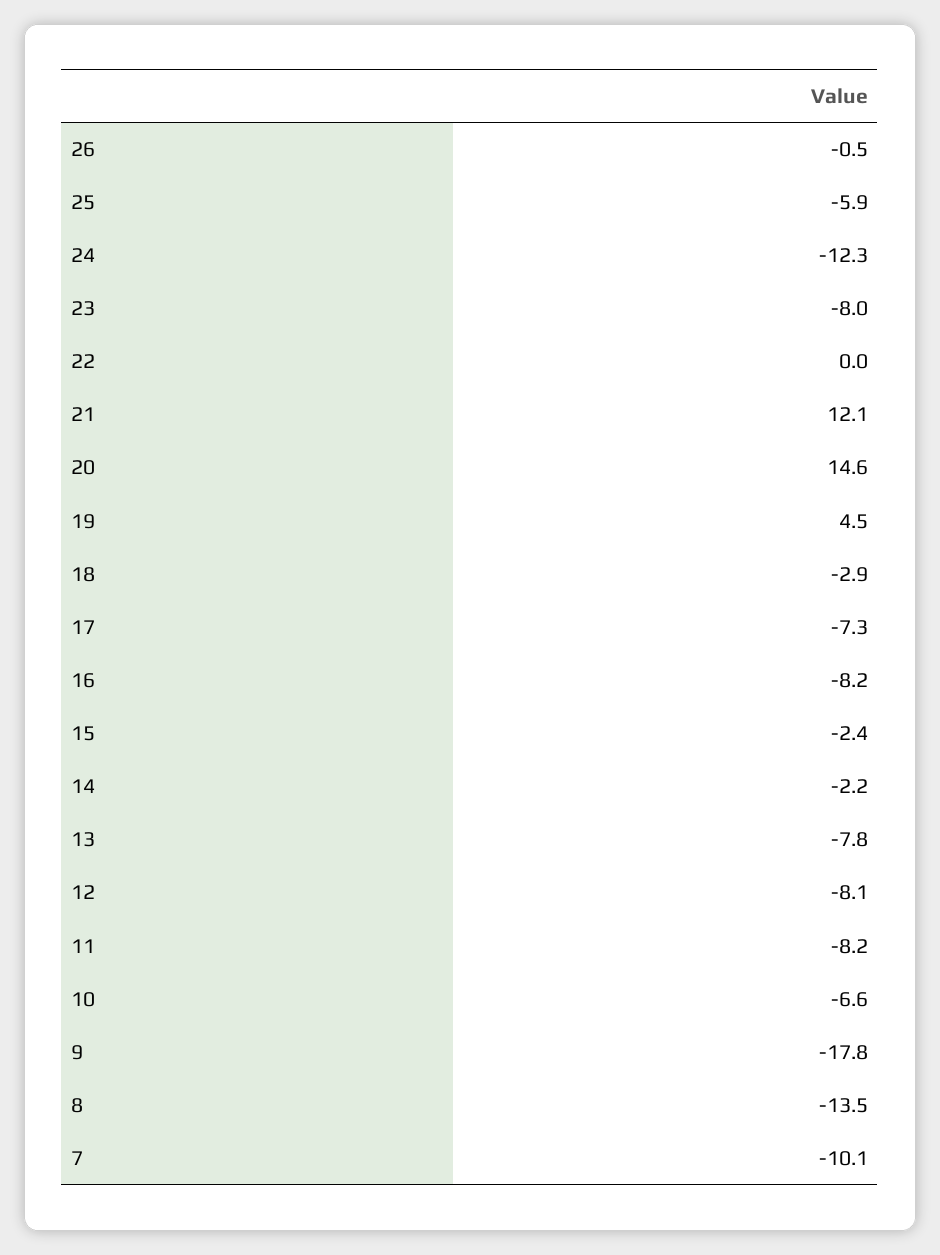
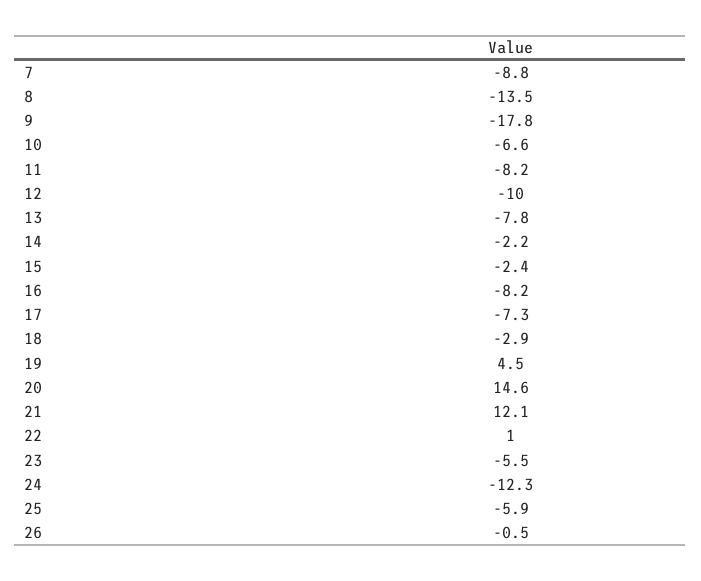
23: -8 -> -5.5
22: 0 -> 1
12: -8.1 -> -10
7: -10.1 -> -8.8

